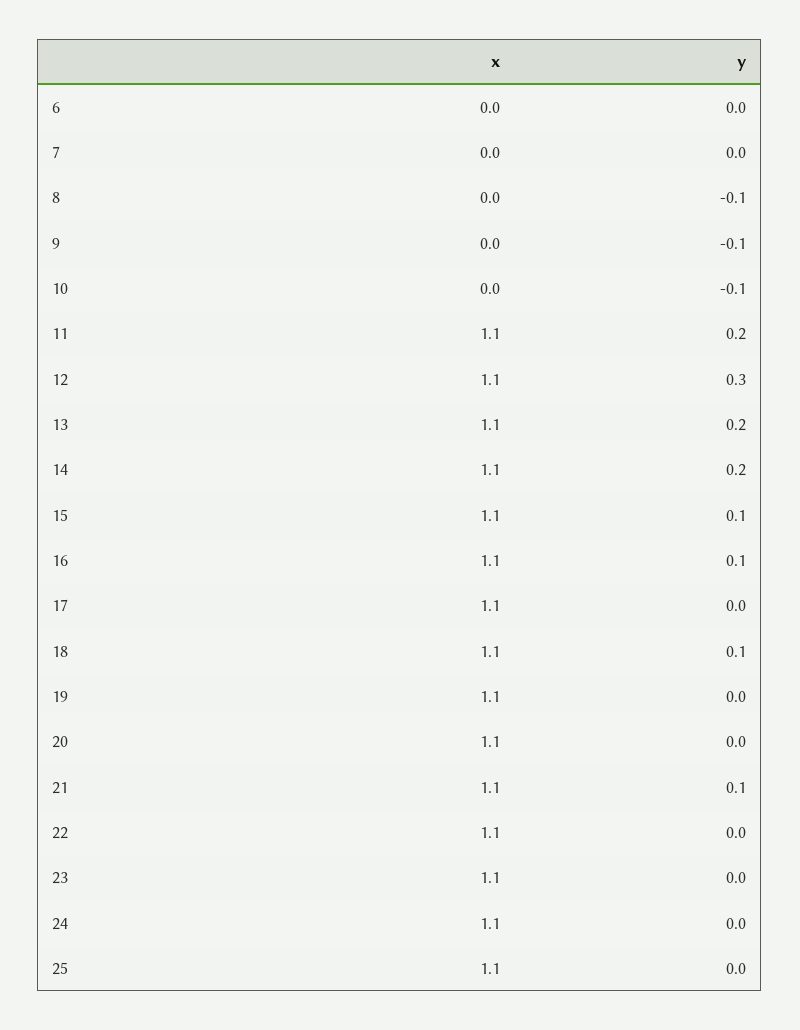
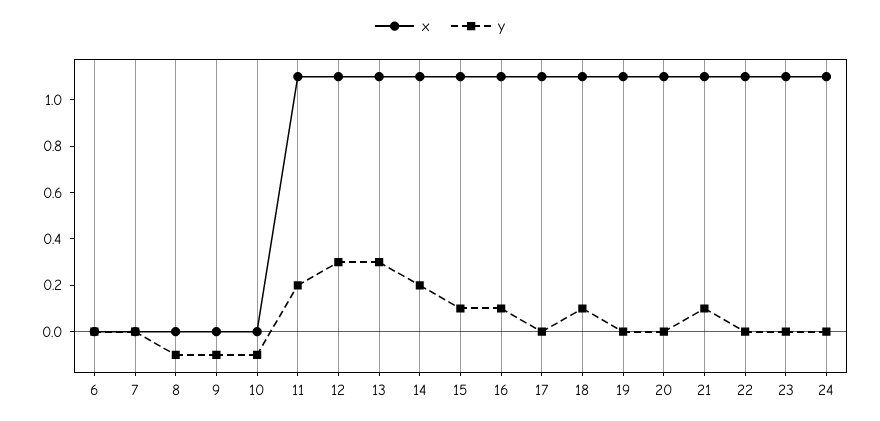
y, 13: 0.2 -> 0.3
x, 25: 1.1 -> none
y, 25: 0 -> none

